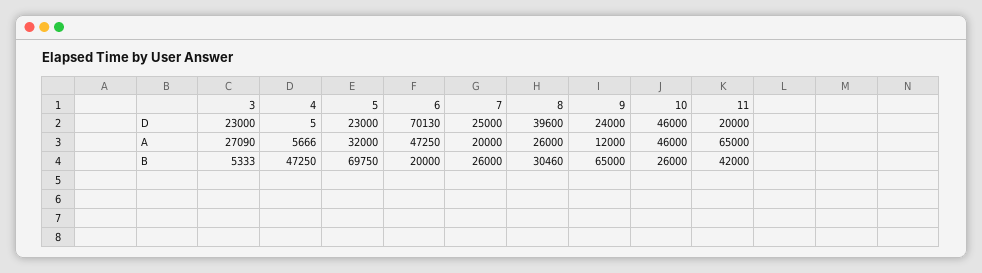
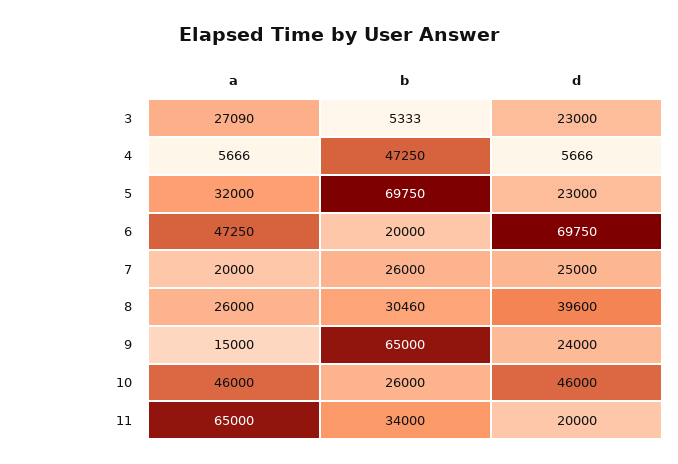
4, D: 5 -> 5666
6, D: 70130 -> 69750
9, A: 12000 -> 15000
11, B: 42000 -> 34000

